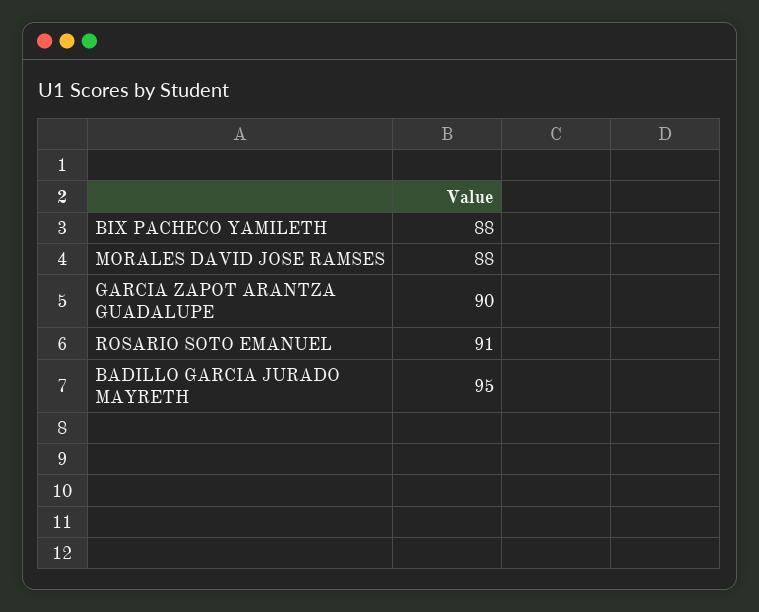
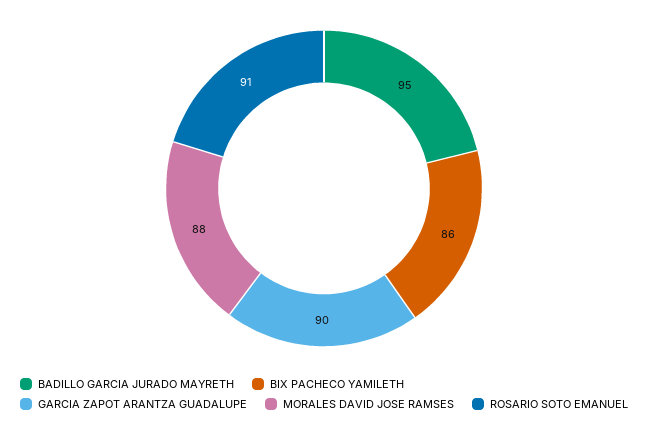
BIX PACHECO YAMILETH: 88 -> 86

